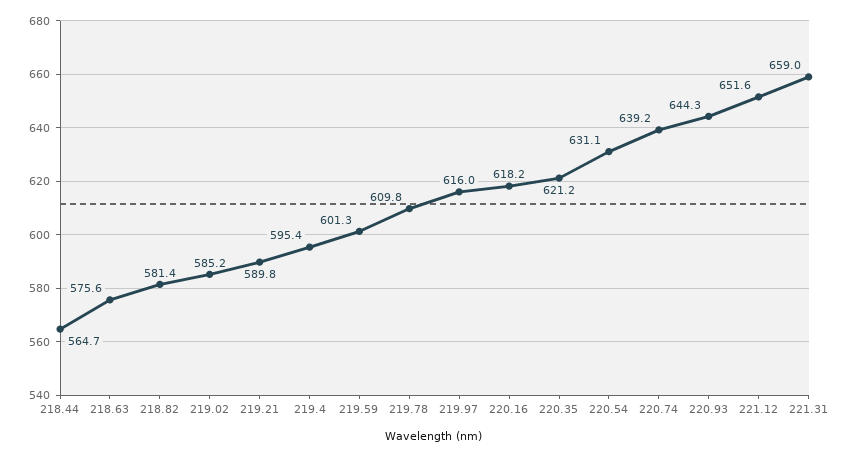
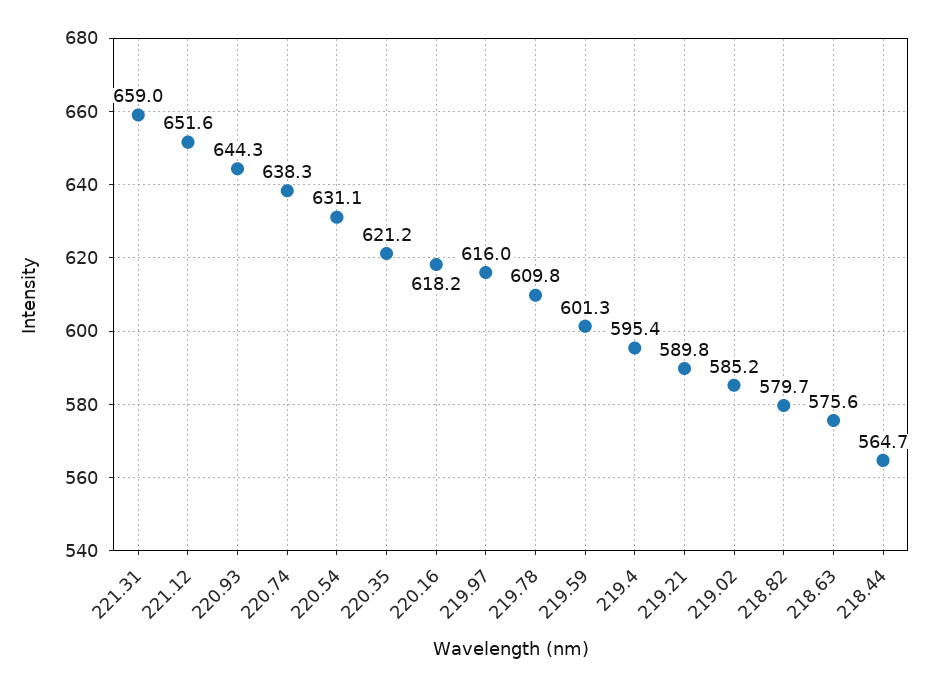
218.82: 581.4 -> 579.7
220.74: 639.2 -> 638.3

